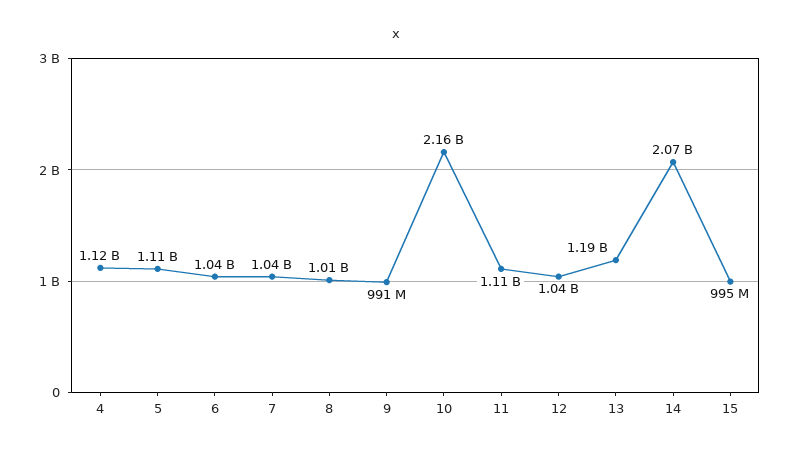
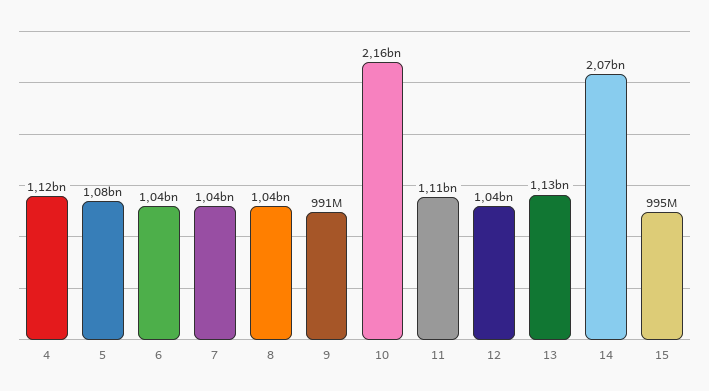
5: 1110000000 -> 1080000000
8: 1010000000 -> 1040000000
13: 1190000000 -> 1130000000

